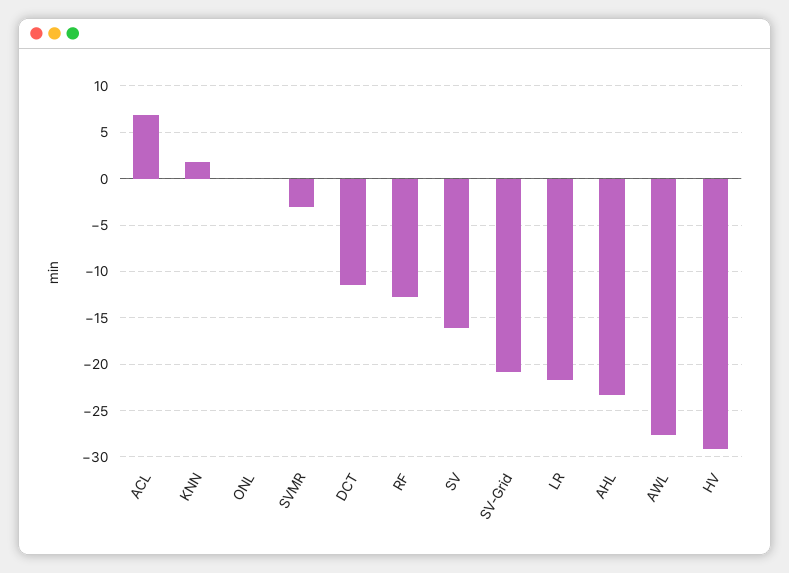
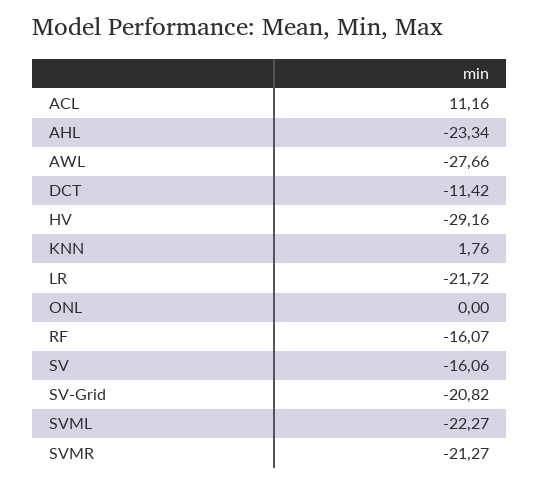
ACL: 7 -> 11.16
SVMR: -3 -> -21.27
RF: -13 -> -16.07
SVML: none -> -22.27

